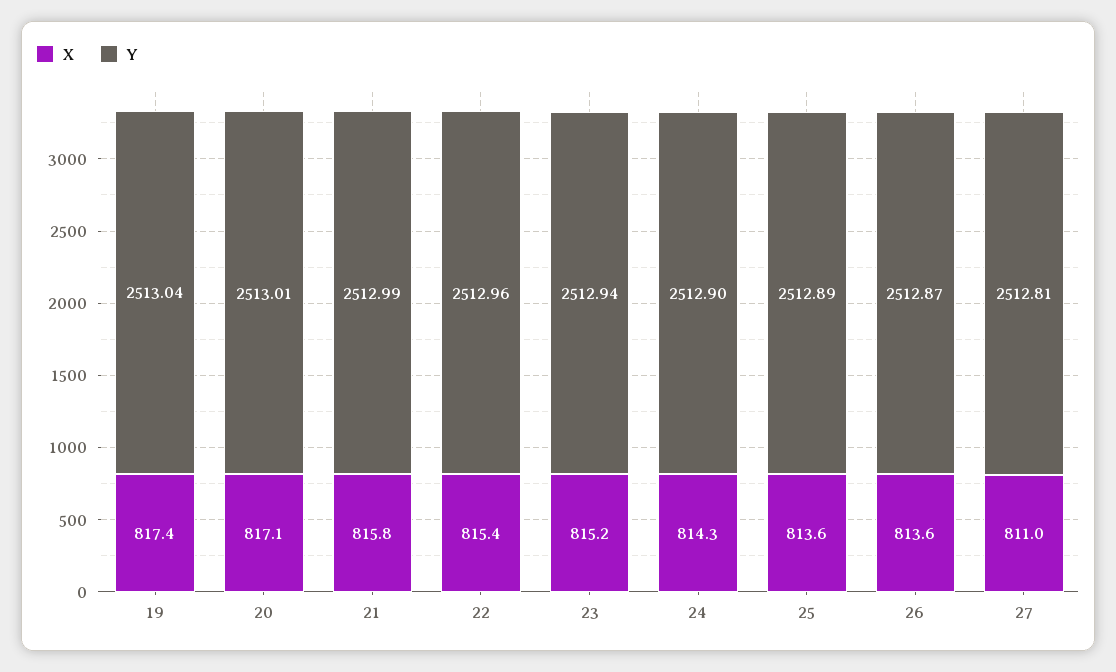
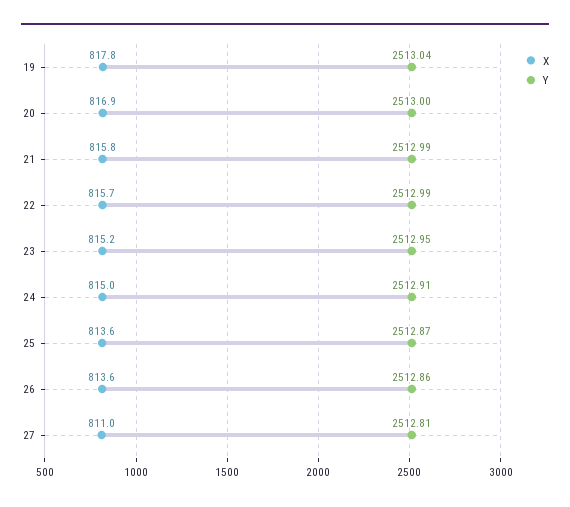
X, 19: 817.4 -> 817.8
X, 20: 817.1 -> 816.9
Y, 20: 2513.01 -> 2513
X, 22: 815.4 -> 815.7
Y, 22: 2512.96 -> 2512.99
Y, 23: 2512.94 -> 2512.95
X, 24: 814.3 -> 815
Y, 24: 2512.9 -> 2512.91
Y, 25: 2512.89 -> 2512.87
Y, 26: 2512.87 -> 2512.86

